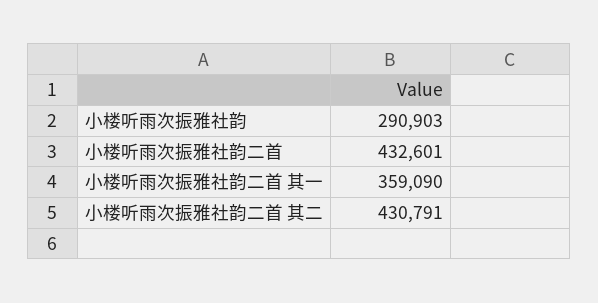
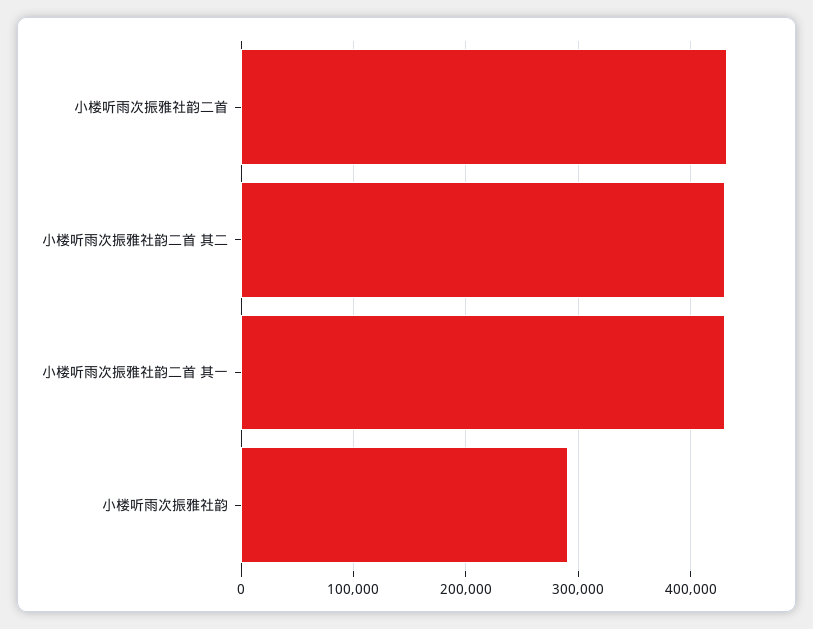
小楼听雨次振雅社韵二首 其一: 359090 -> 430000

